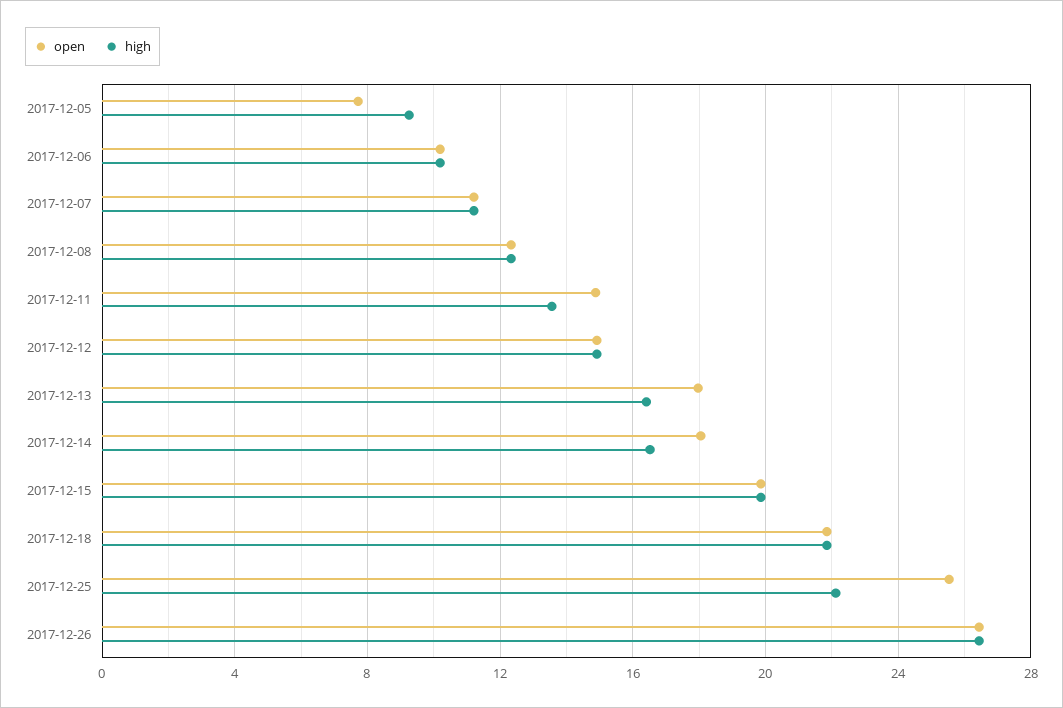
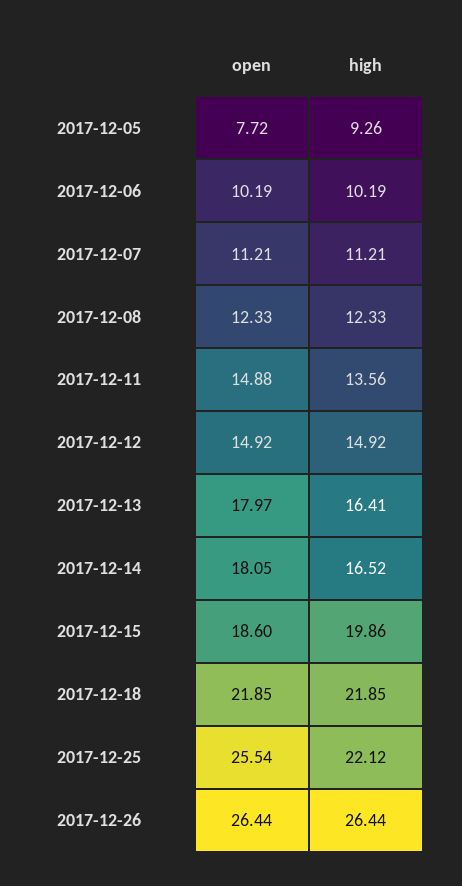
open, 2017-12-15: 20 -> 18.6

